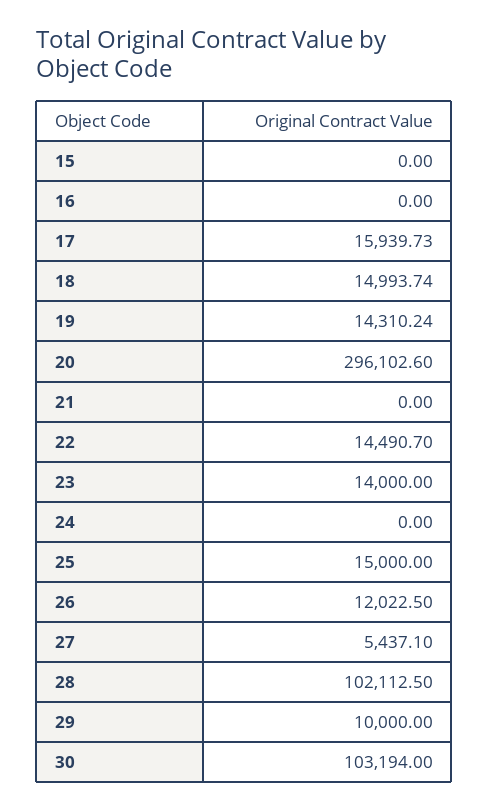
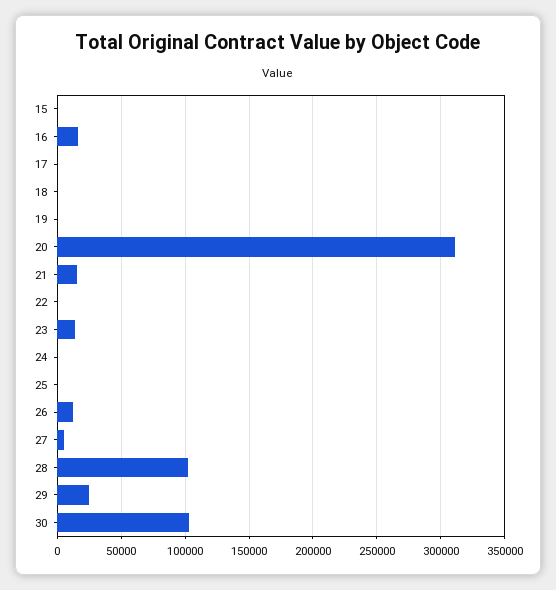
16: 0 -> 15000
17: 15939.73 -> 0
18: 14993.74 -> 0
19: 14310.24 -> 0
20: 296102.6 -> 310000
21: 0 -> 15000
22: 14490.7 -> 0
25: 15000 -> 0
29: 10000 -> 25000

